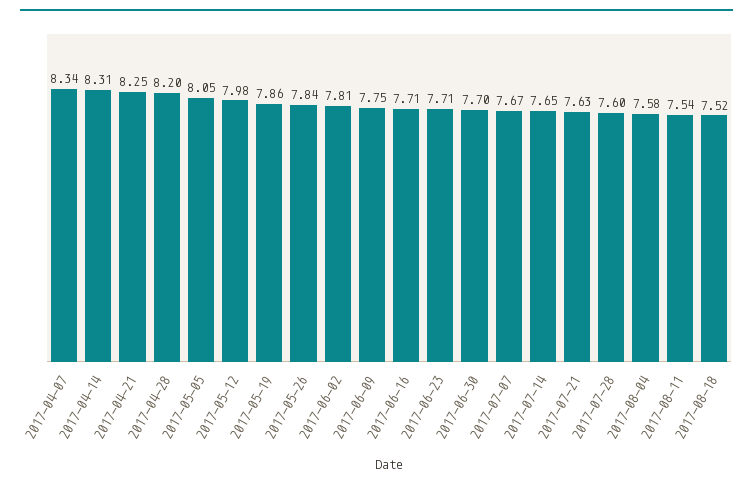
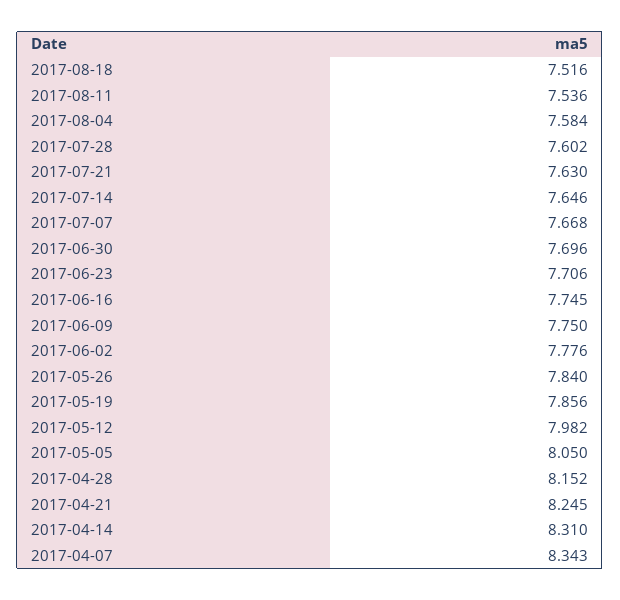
2017-04-28: 8.2 -> 8.152
2017-06-02: 7.81 -> 7.776
2017-06-16: 7.71 -> 7.745

